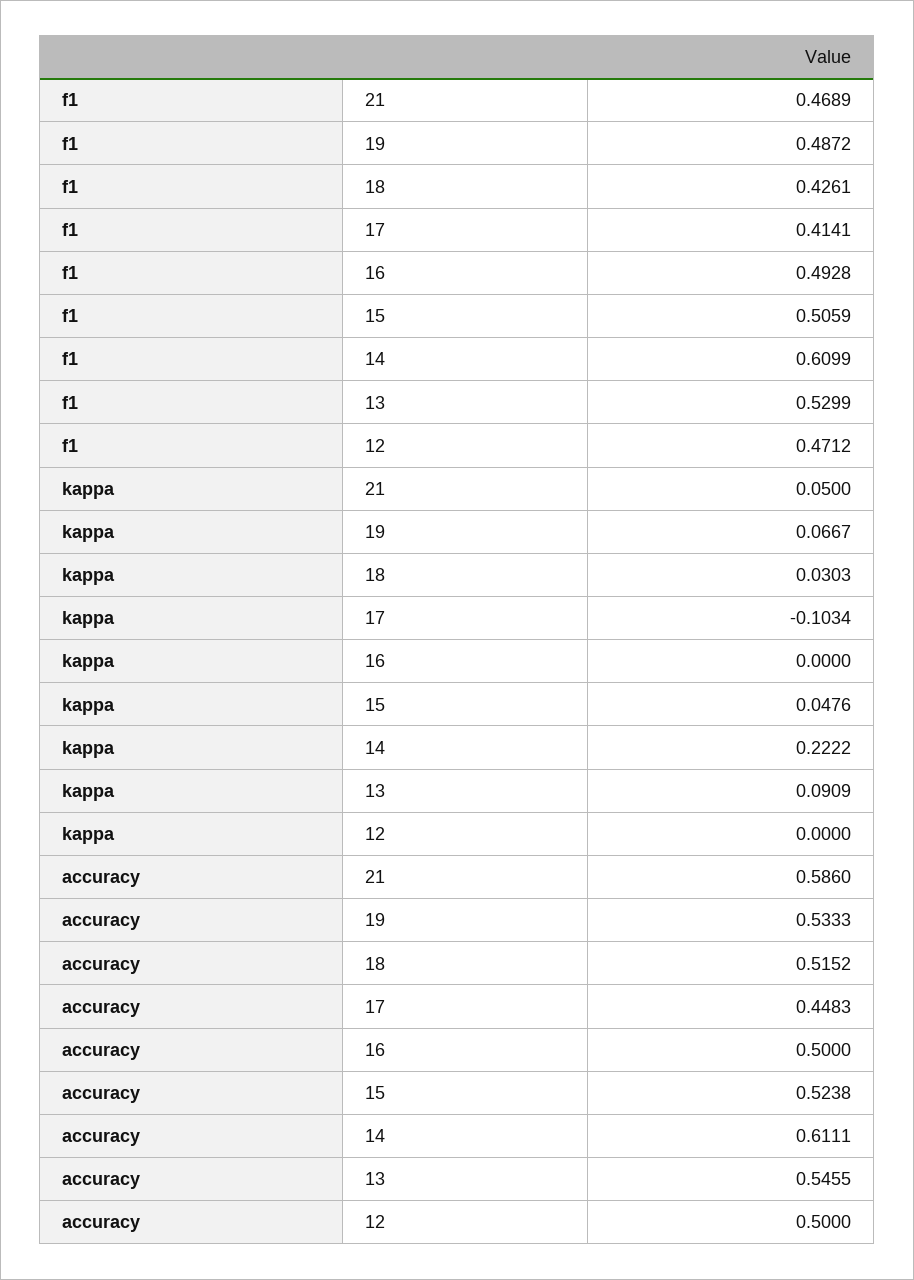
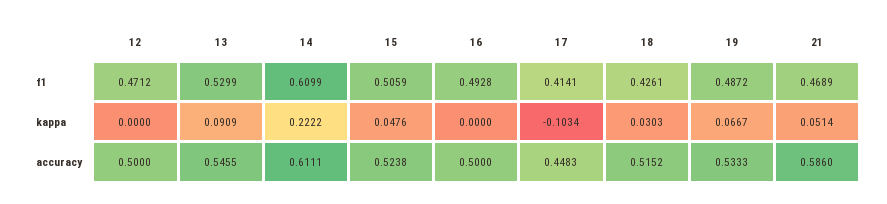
kappa, 21: 0.05 -> 0.0514

